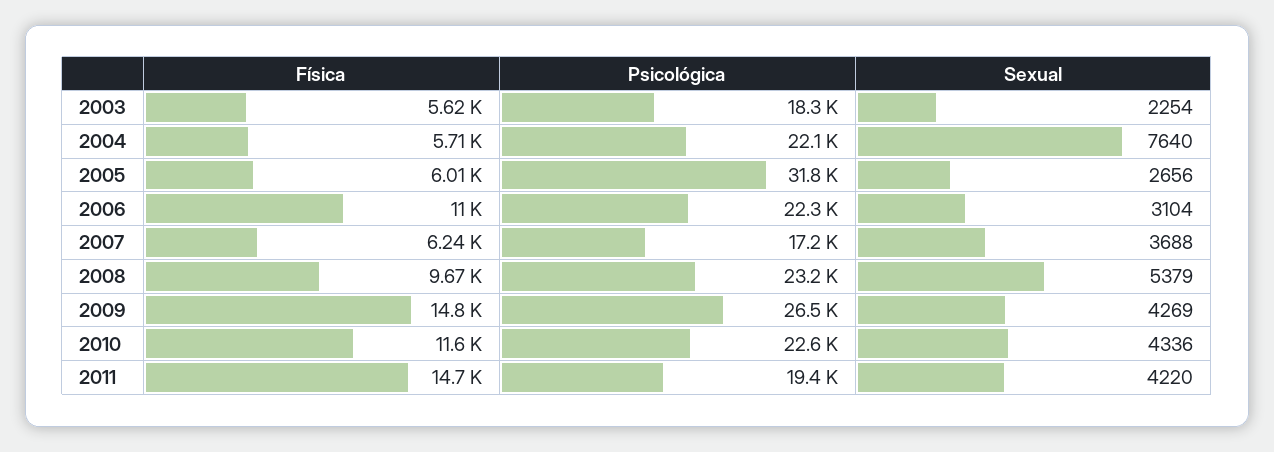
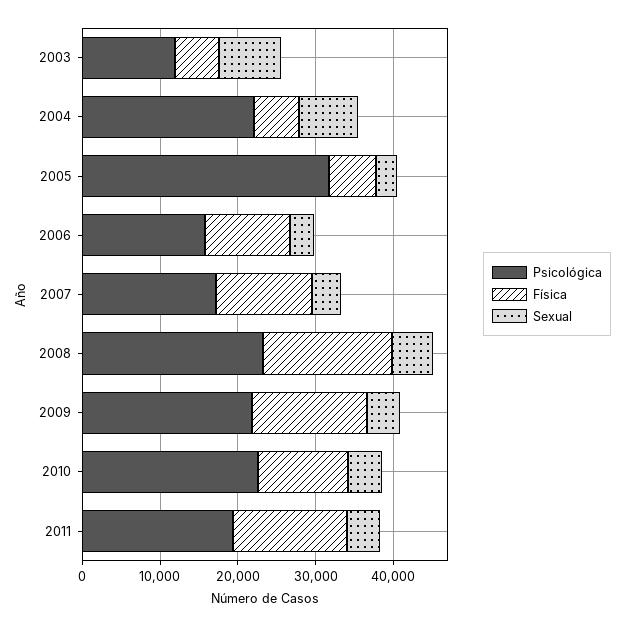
Psicológica, 2003: 18300 -> 12000
Sexual, 2003: 2254 -> 8000
Psicológica, 2006: 22300 -> 16000
Física, 2007: 6240 -> 12000
Física, 2008: 9670 -> 16000
Psicológica, 2009: 26500 -> 22000

